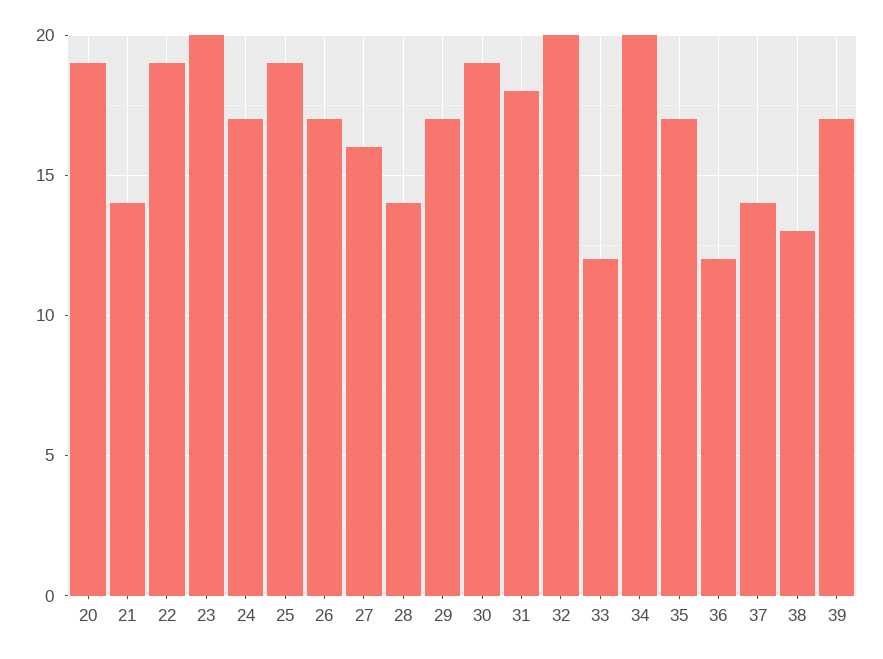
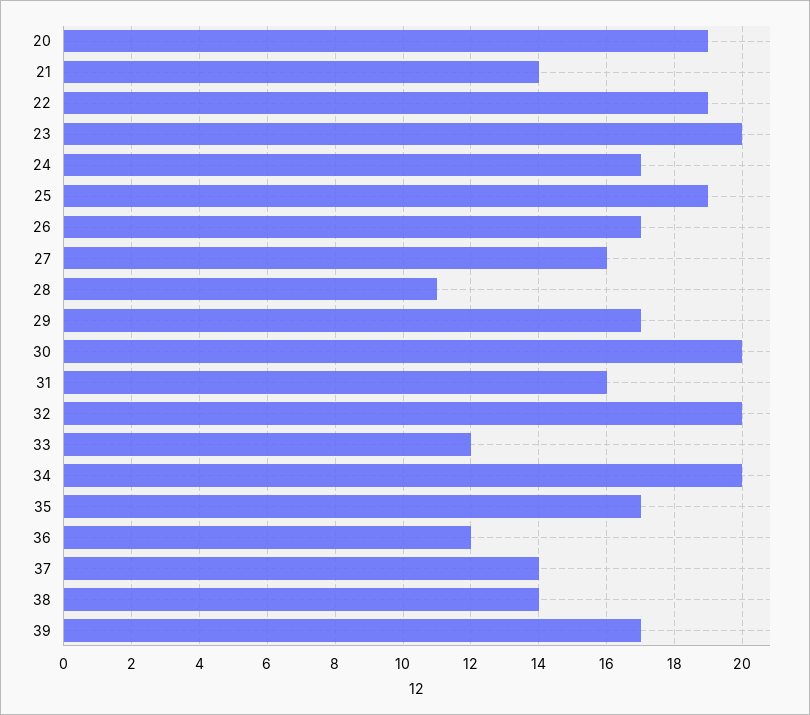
28: 14 -> 11
30: 19 -> 20
31: 18 -> 16
38: 13 -> 14

